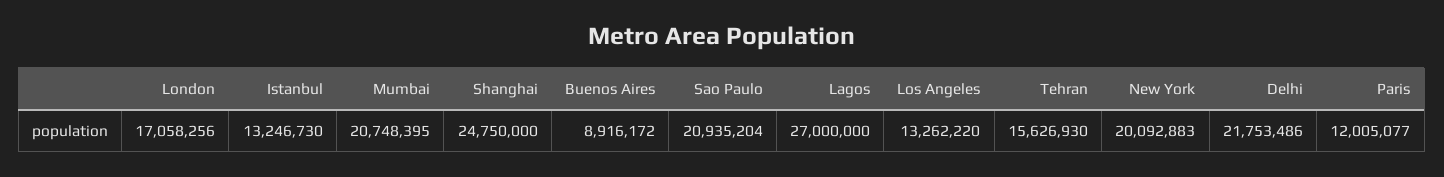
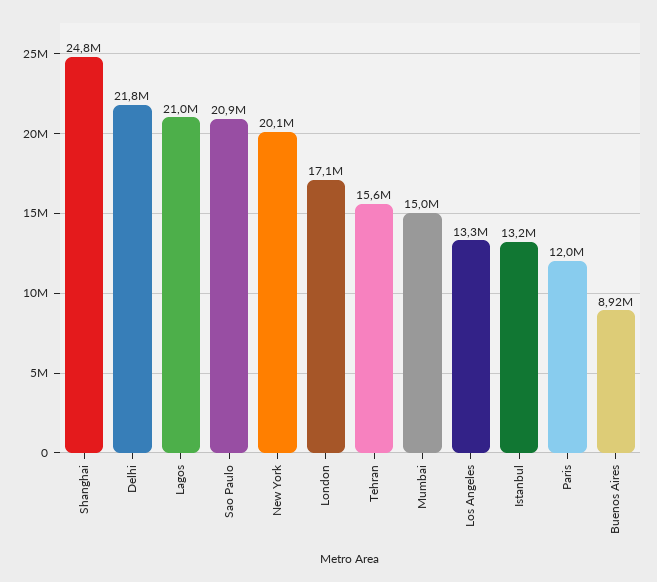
Mumbai: 20748395 -> 15000000
Lagos: 27000000 -> 21000000

